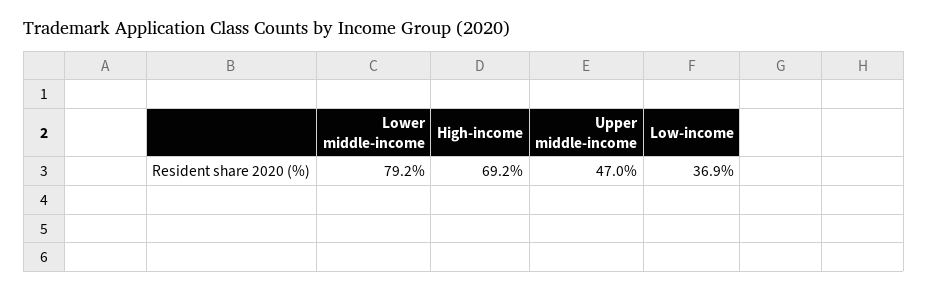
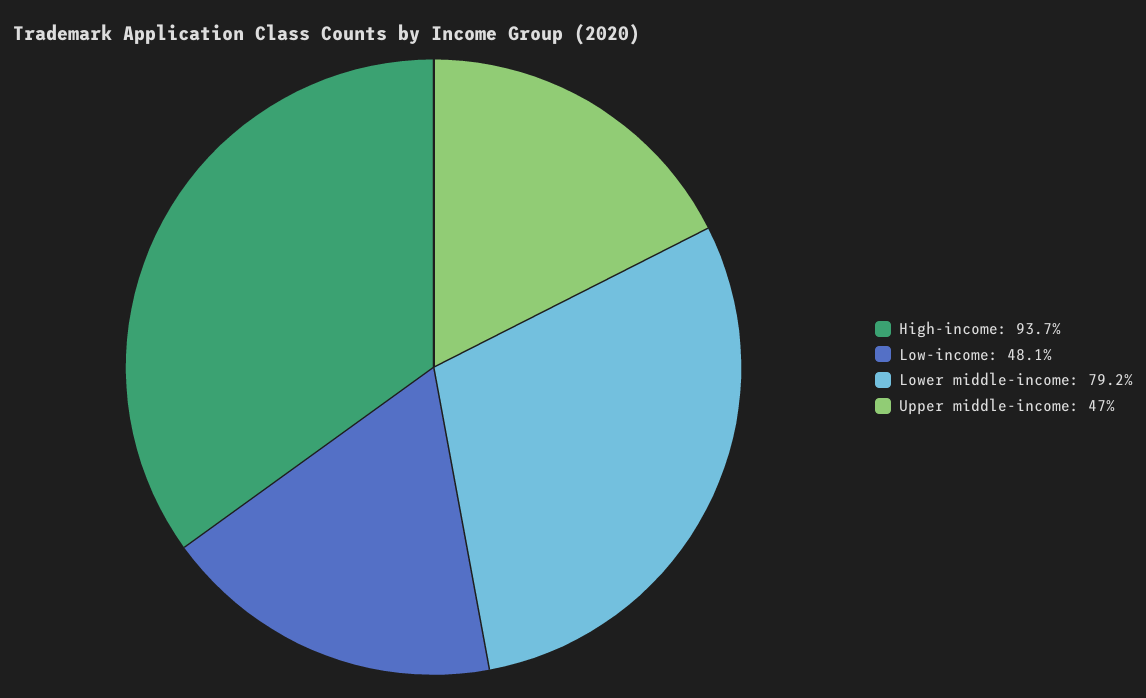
High-income: 69.2 -> 93.7
Low-income: 36.9 -> 48.1

